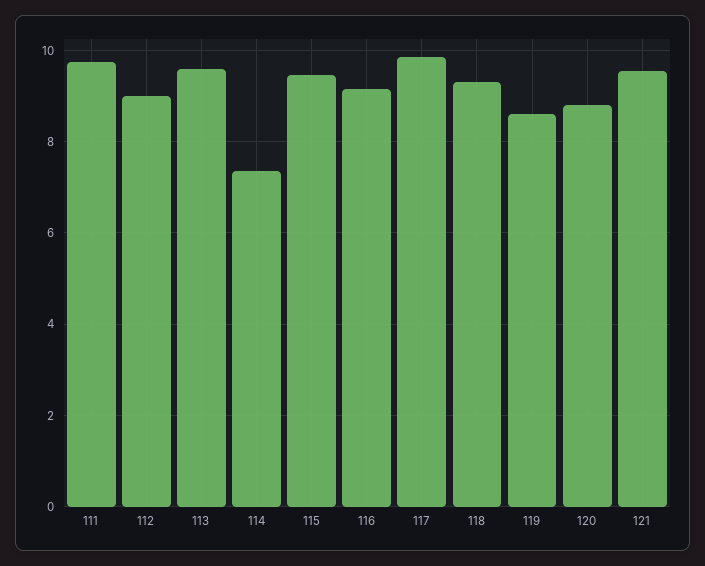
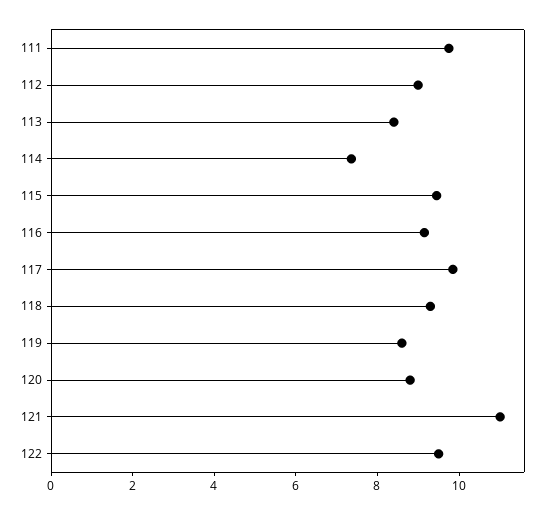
113: 9.6 -> 8.5
121: 9.6 -> 11
122: none -> 9.5

